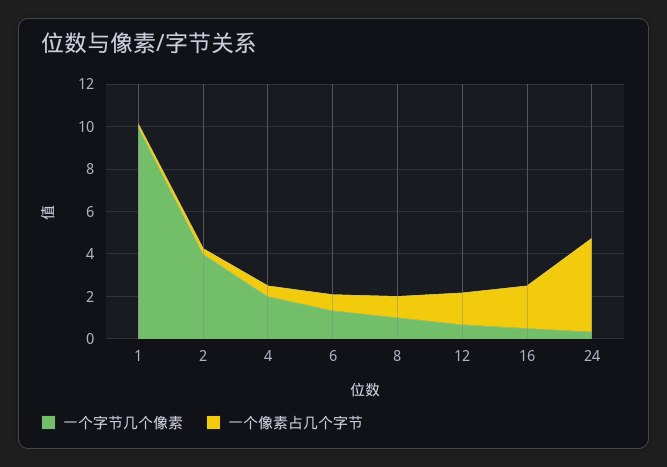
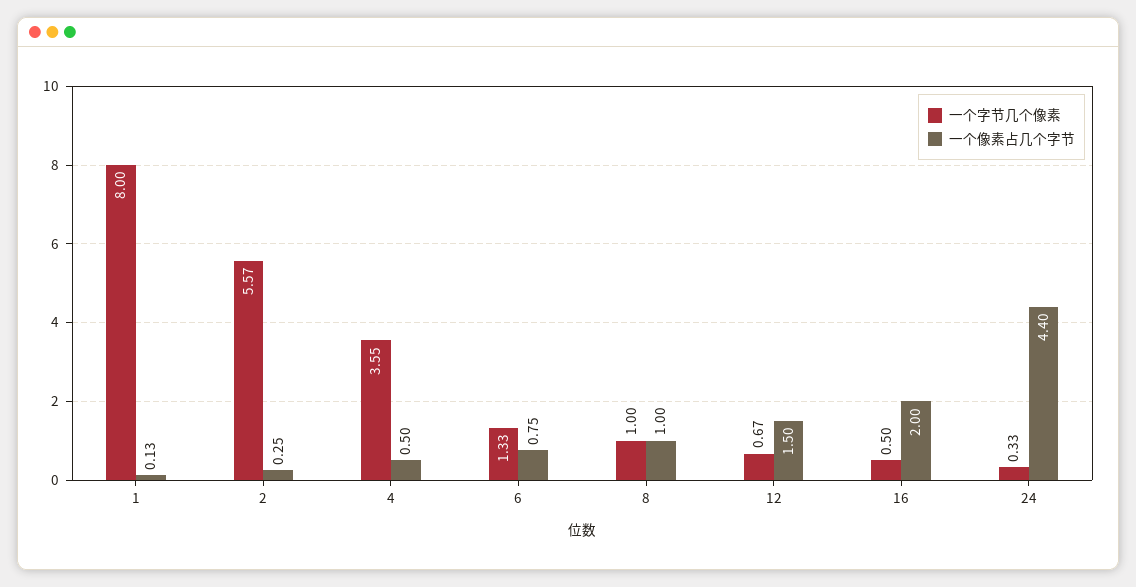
一个字节几个像素, 1: 10 -> 8
一个字节几个像素, 2: 4 -> 5.57
一个字节几个像素, 4: 2 -> 3.55

